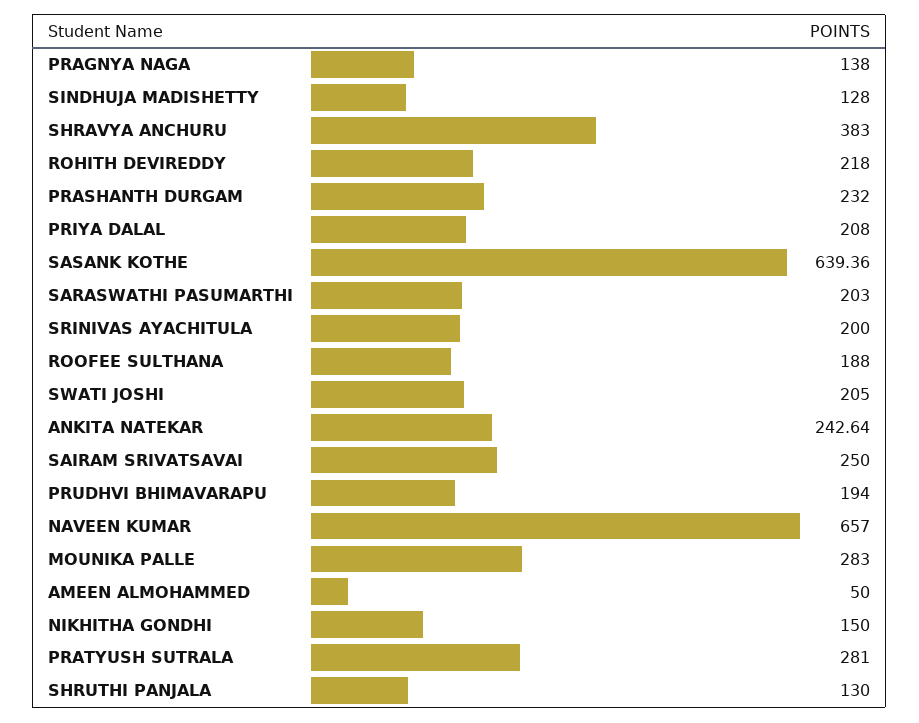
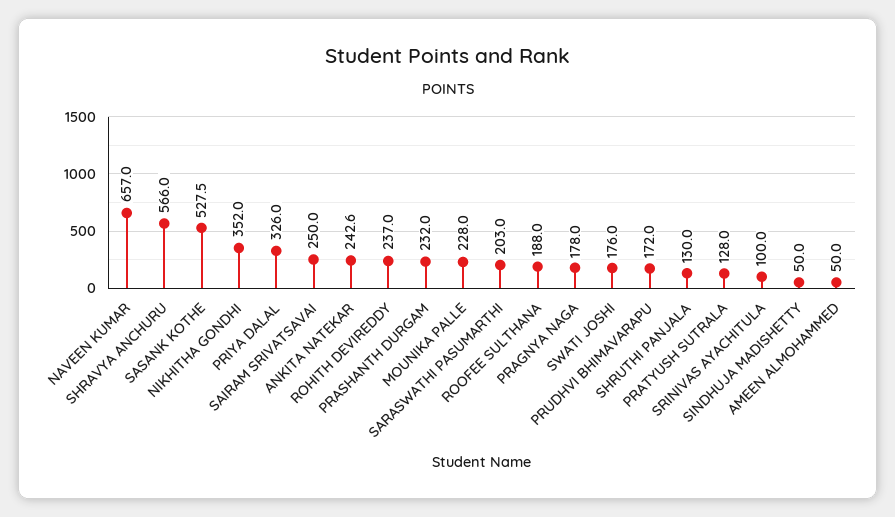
PRAGNYA NAGA: 138 -> 178
SINDHUJA MADISHETTY: 128 -> 50
SHRAVYA ANCHURU: 383 -> 566
ROHITH DEVIREDDY: 218 -> 237
PRIYA DALAL: 208 -> 326
SASANK KOTHE: 639.36 -> 527.5
SRINIVAS AYACHITULA: 200 -> 100
SWATI JOSHI: 205 -> 176
PRUDHVI BHIMAVARAPU: 194 -> 172
MOUNIKA PALLE: 283 -> 228
NIKHITHA GONDHI: 150 -> 352
PRATYUSH SUTRALA: 281 -> 128

